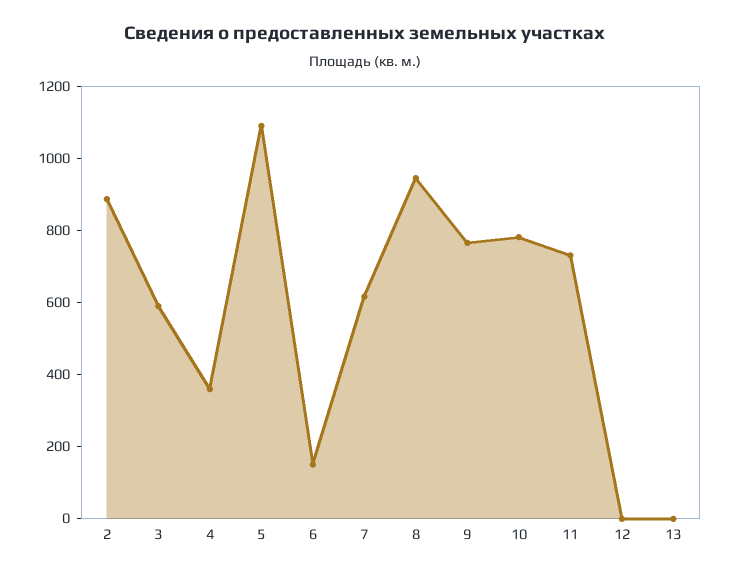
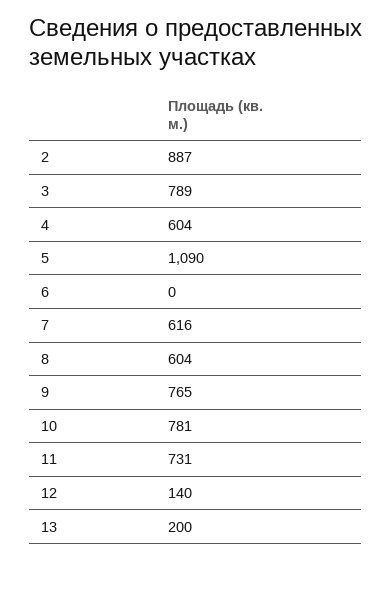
3: 600 -> 789
4: 350 -> 604
6: 150 -> 0
8: 950 -> 604
12: 0 -> 140
13: 0 -> 200

